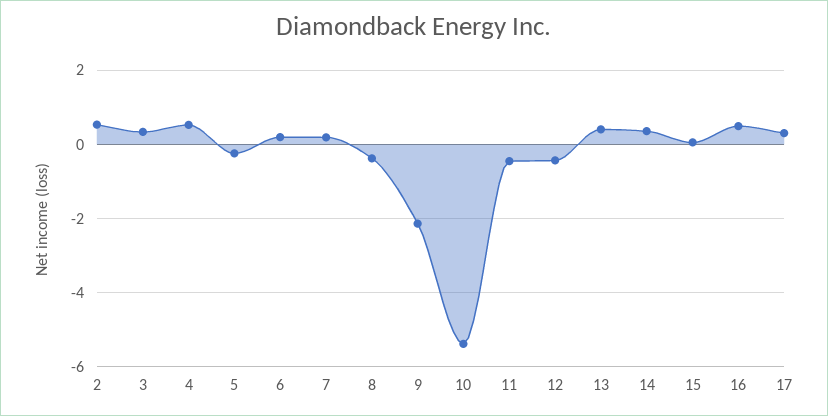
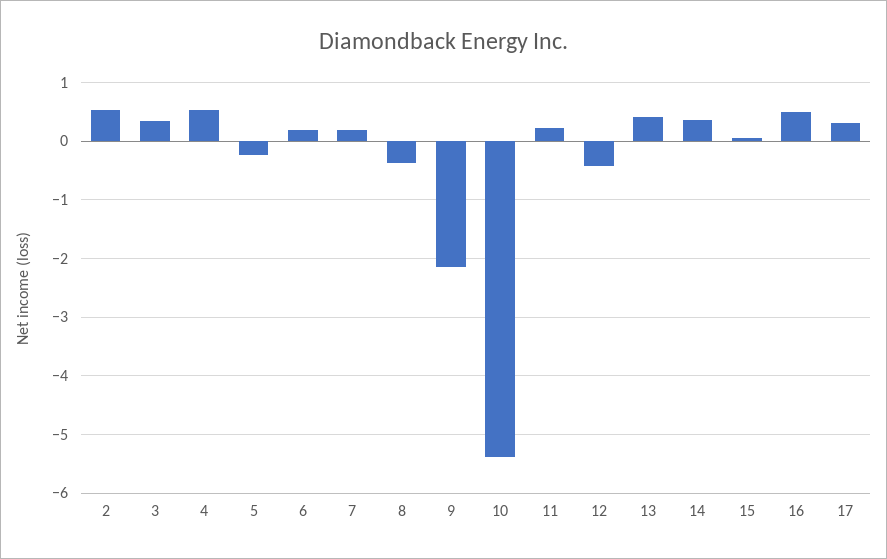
11: -0.4 -> 0.2

